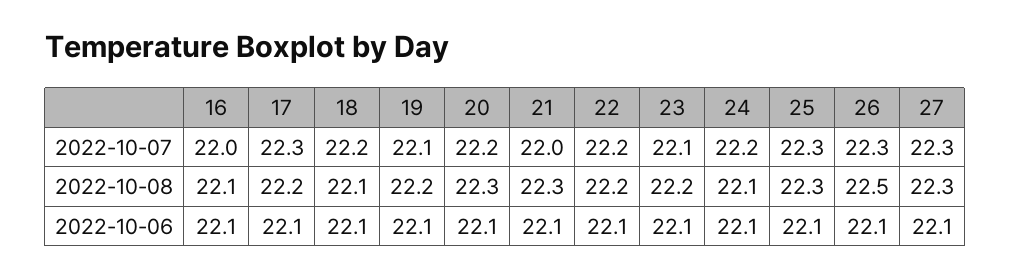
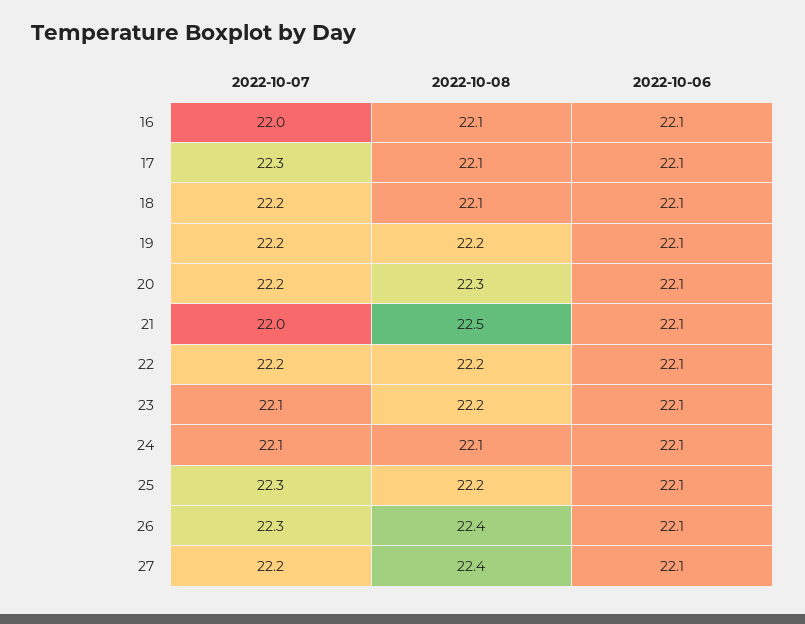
19, 2022-10-07: 22.1 -> 22.2
24, 2022-10-07: 22.2 -> 22.1
27, 2022-10-07: 22.3 -> 22.2
17, 2022-10-08: 22.2 -> 22.1
21, 2022-10-08: 22.3 -> 22.5
25, 2022-10-08: 22.3 -> 22.2
26, 2022-10-08: 22.5 -> 22.4
27, 2022-10-08: 22.3 -> 22.4

